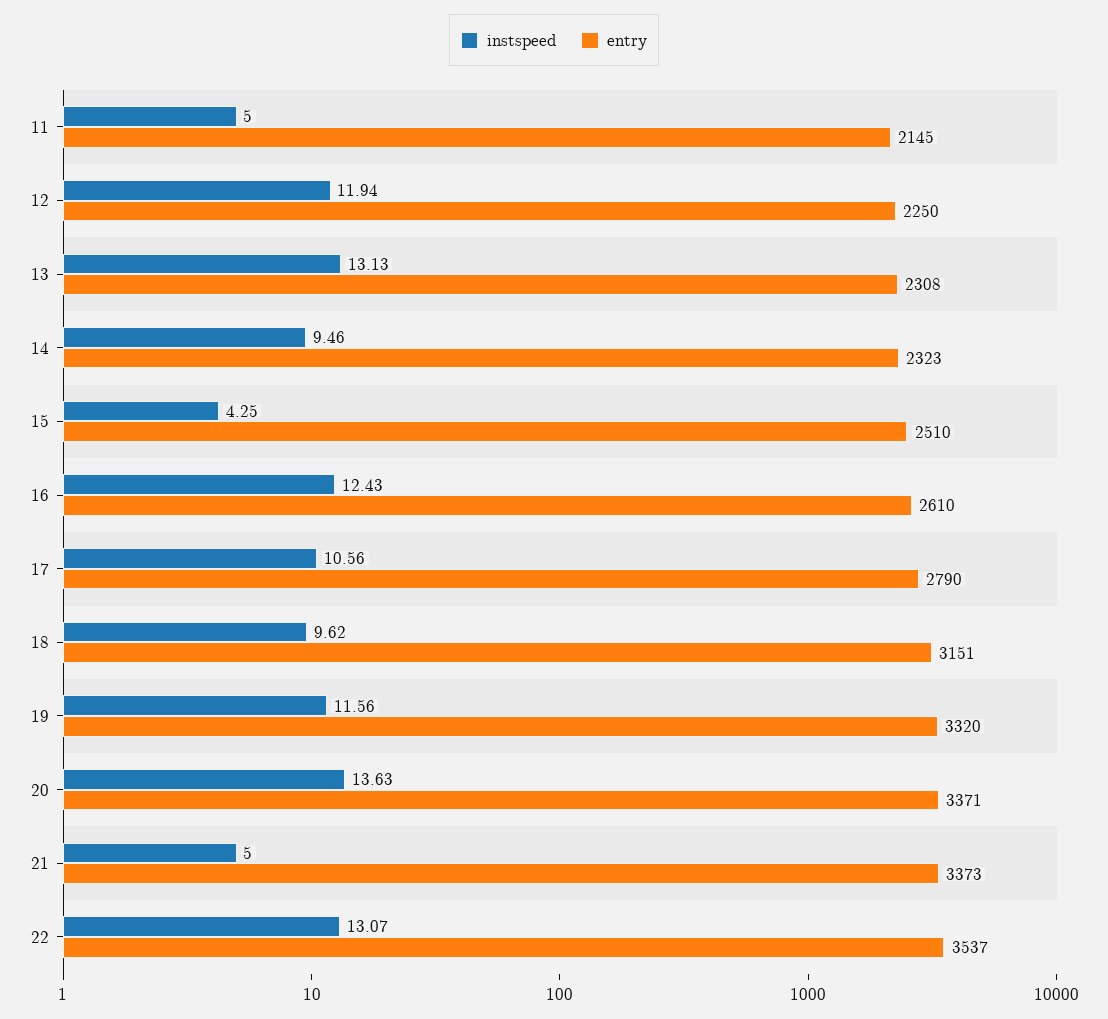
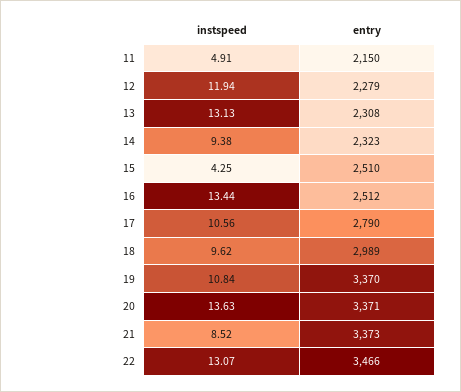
instspeed, 11: 5 -> 4.91
entry, 11: 2145 -> 2150
entry, 12: 2250 -> 2279
instspeed, 14: 9.46 -> 9.38
instspeed, 16: 12.43 -> 13.44
entry, 16: 2610 -> 2512
entry, 18: 3151 -> 2989
instspeed, 19: 11.56 -> 10.84
entry, 19: 3320 -> 3370
instspeed, 21: 5 -> 8.52
entry, 22: 3537 -> 3466

